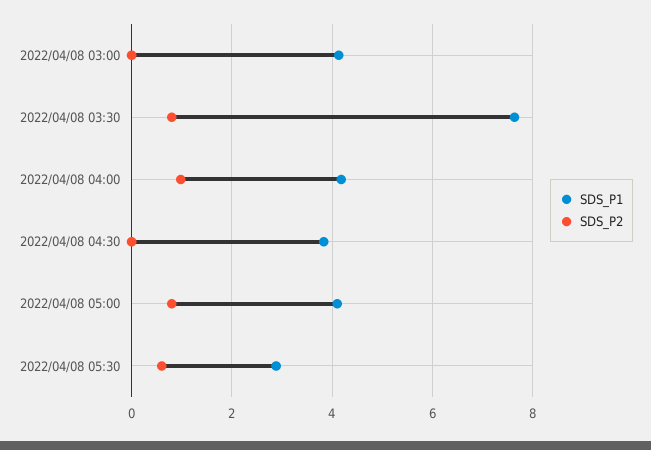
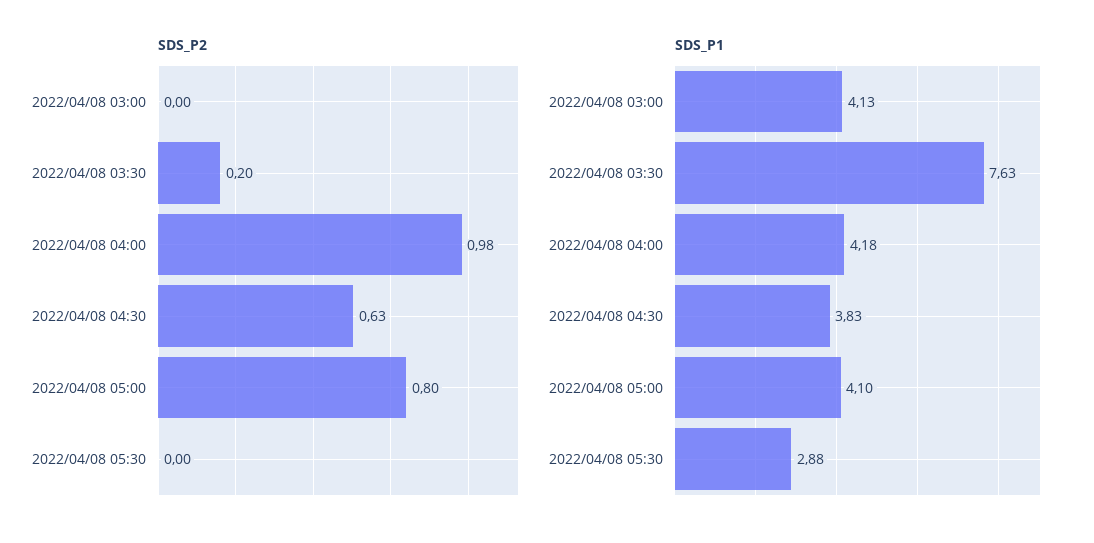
SDS_P2, 2022/04/08 03:30: 0.8 -> 0.2
SDS_P2, 2022/04/08 04:30: 0 -> 0.63
SDS_P2, 2022/04/08 05:30: 0.6 -> 0

